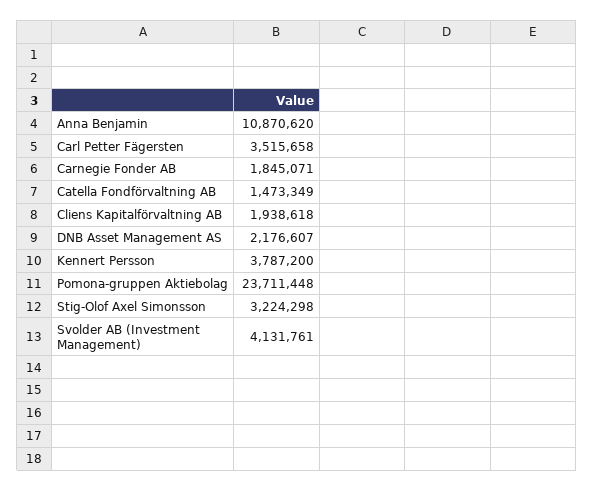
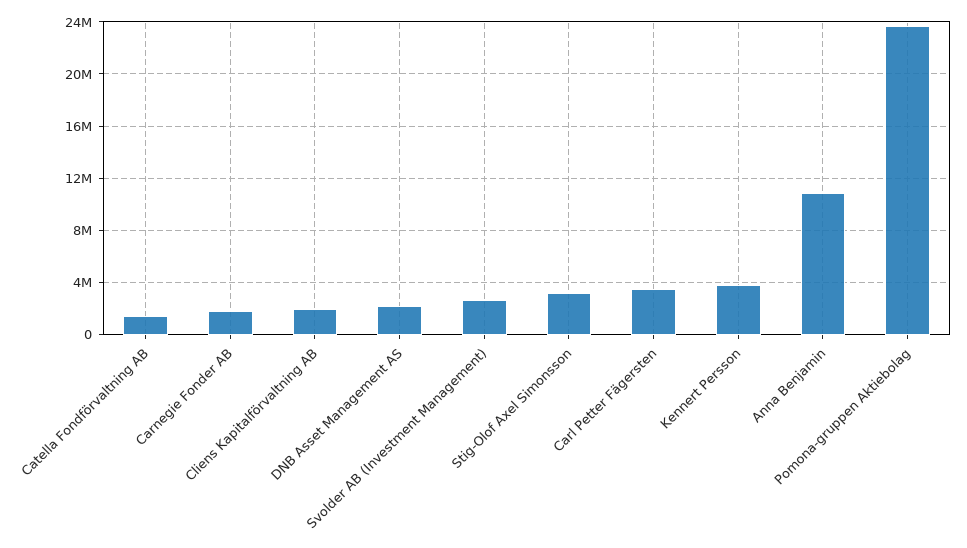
Svolder AB (Investment Management): 4131761 -> 2500000

